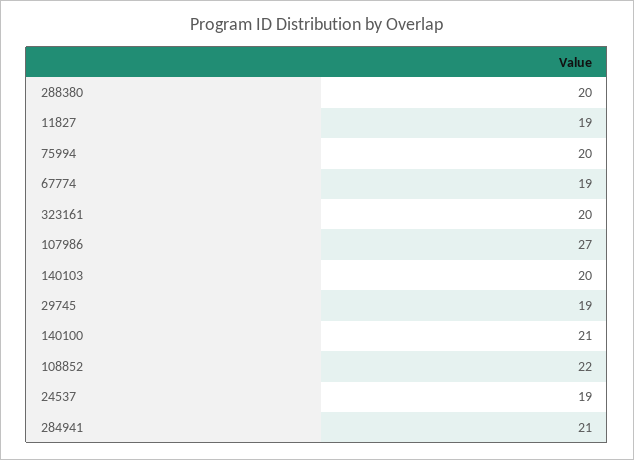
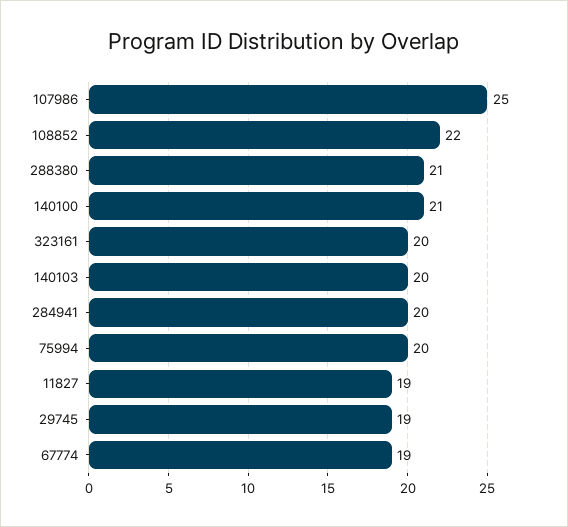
288380: 20 -> 21
107986: 27 -> 25
24537: 19 -> none
284941: 21 -> 20

